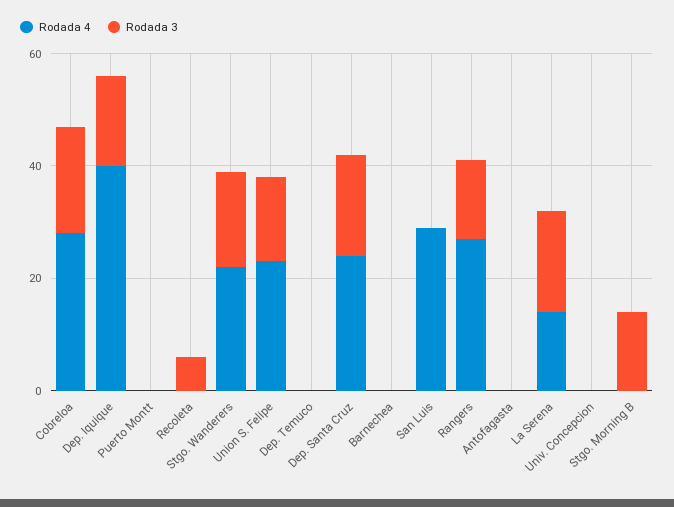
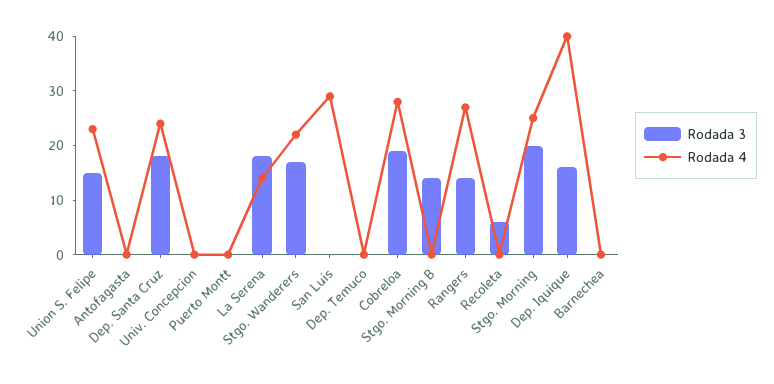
Rodada 3, Stgo. Morning: none -> 20
Rodada 4, Stgo. Morning: none -> 25

